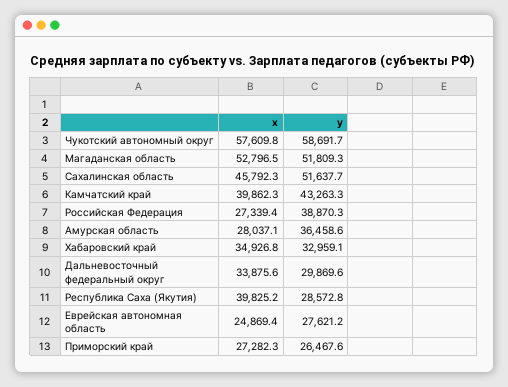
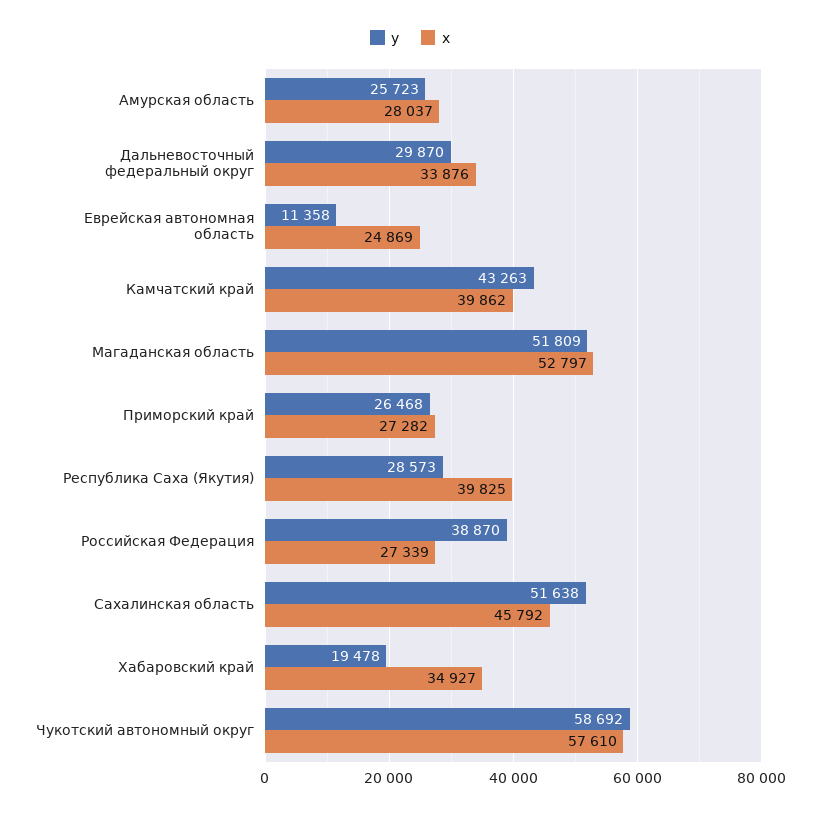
y, Амурская область: 36458.6 -> 25723
y, Хабаровский край: 32959.1 -> 19478
y, Еврейская автономная область: 27621.2 -> 11358

